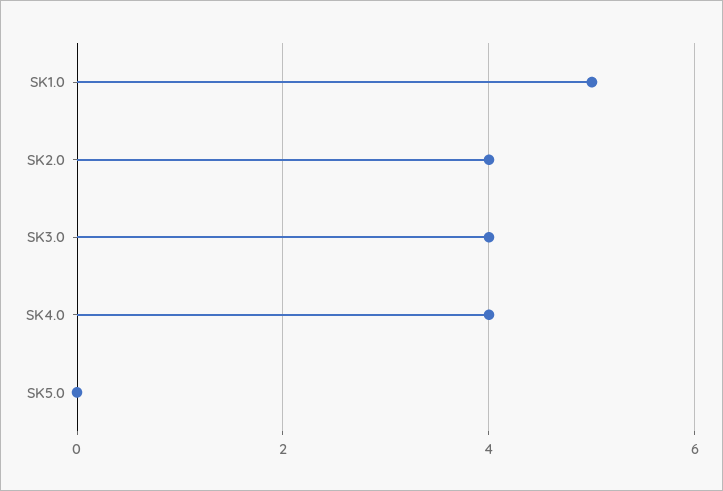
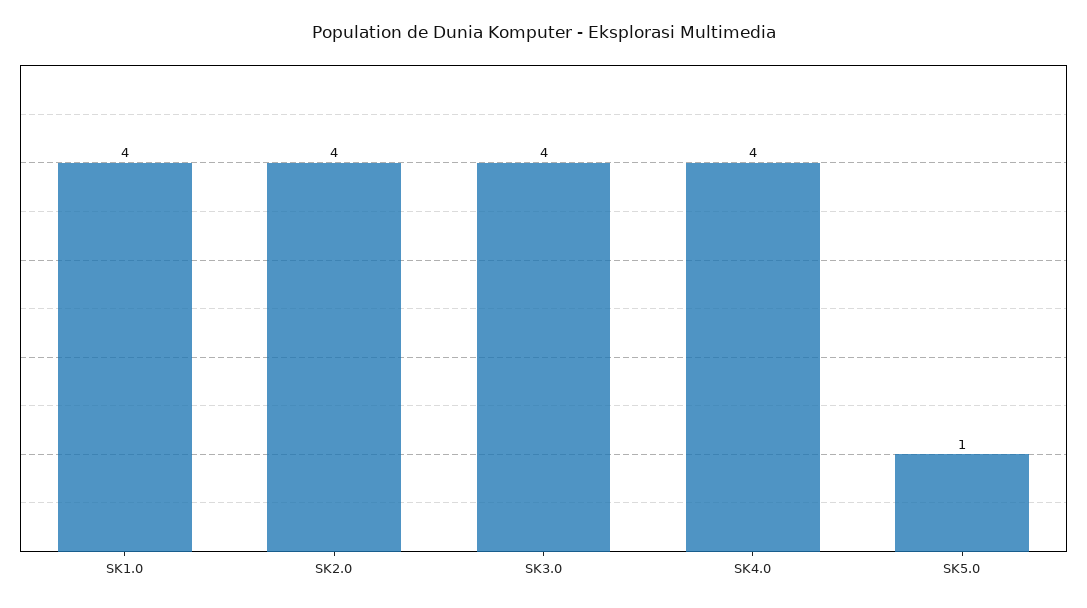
SK1.0: 5 -> 4
SK5.0: 0 -> 1

